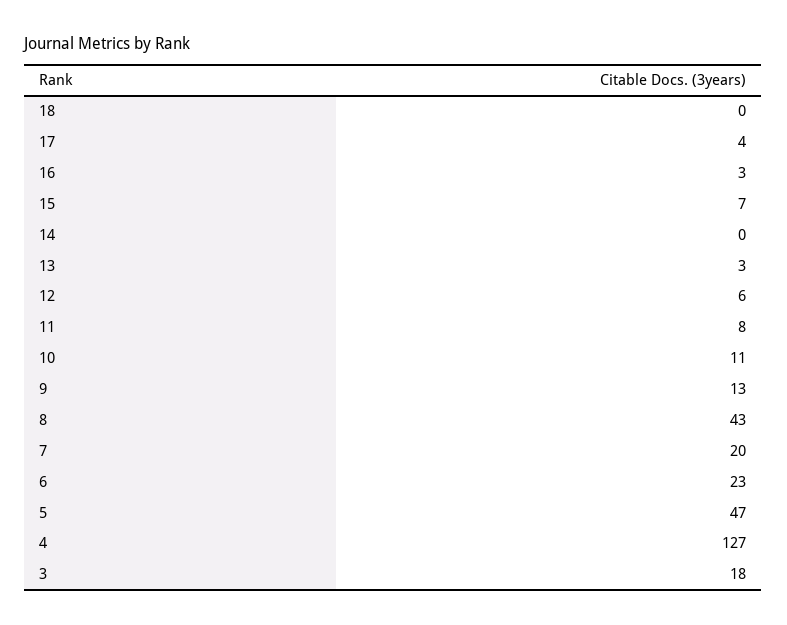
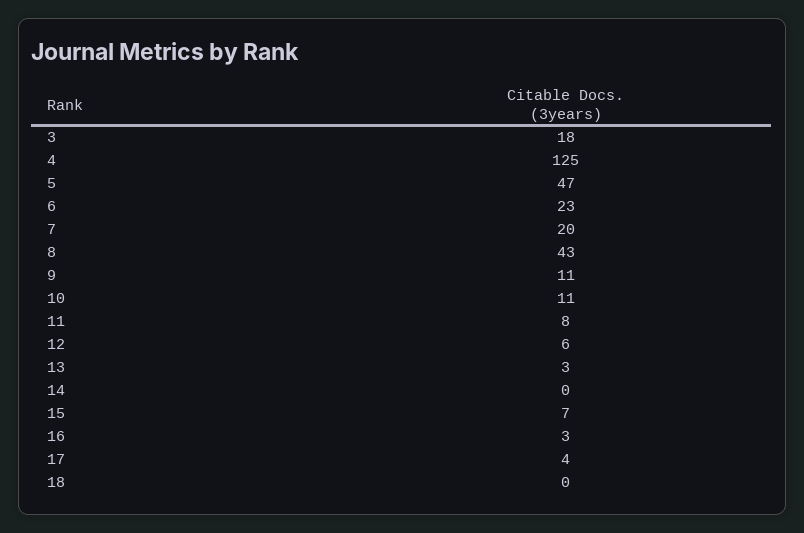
9: 13 -> 11
4: 127 -> 125

